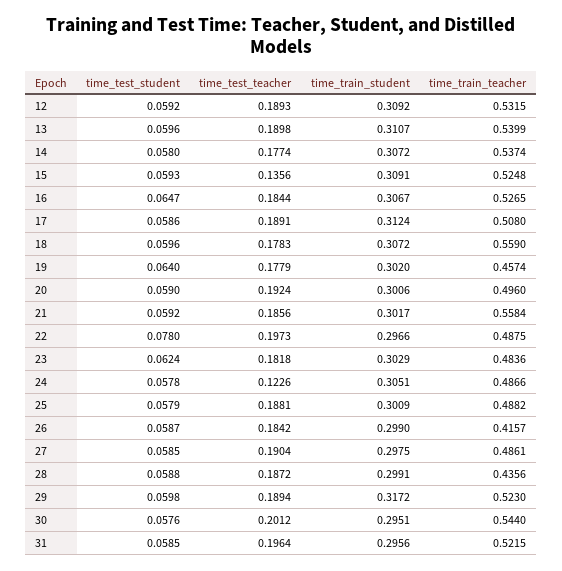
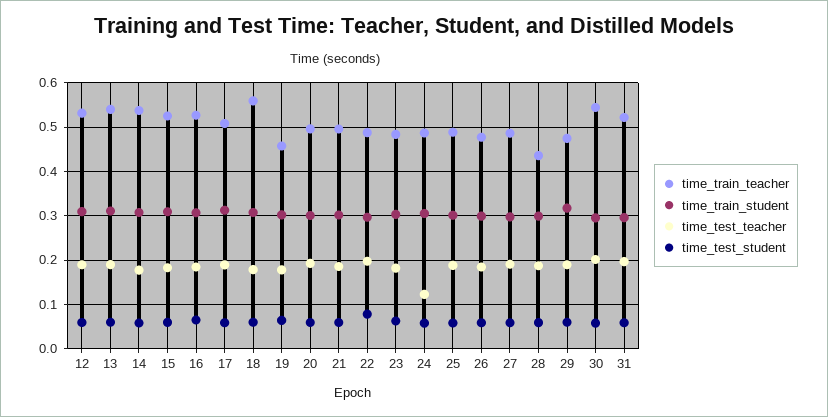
time_test_teacher, 15: 0.1356 -> 0.18
time_train_teacher, 21: 0.5584 -> 0.5
time_train_teacher, 26: 0.4157 -> 0.48
time_train_teacher, 29: 0.523 -> 0.48

